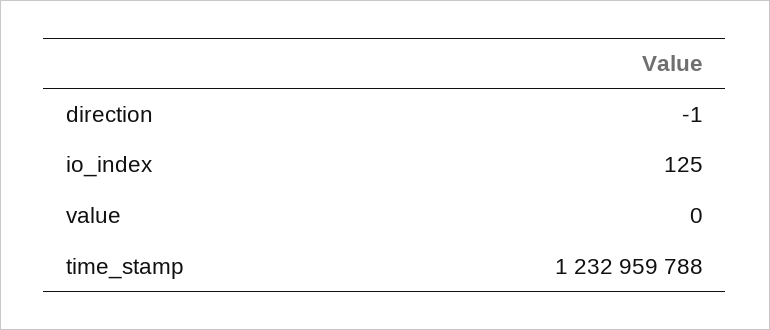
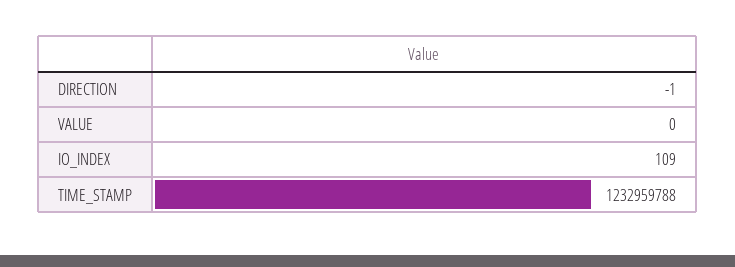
io_index: 125 -> 109

